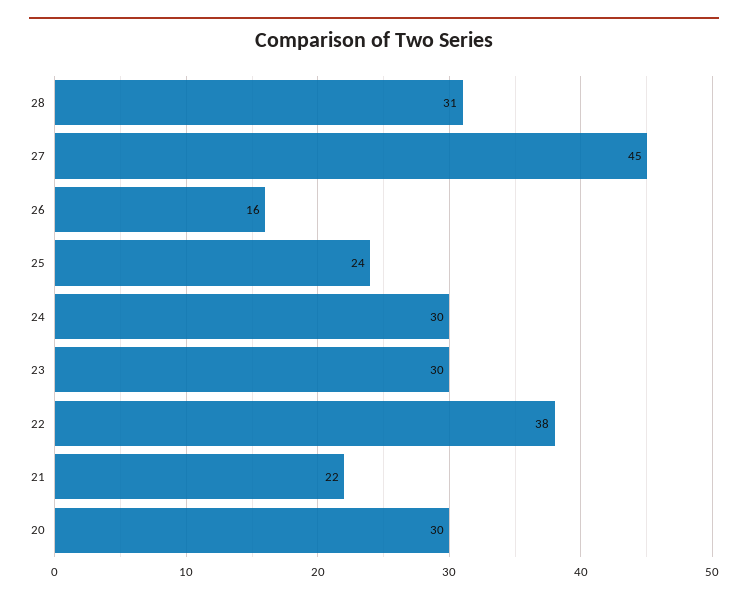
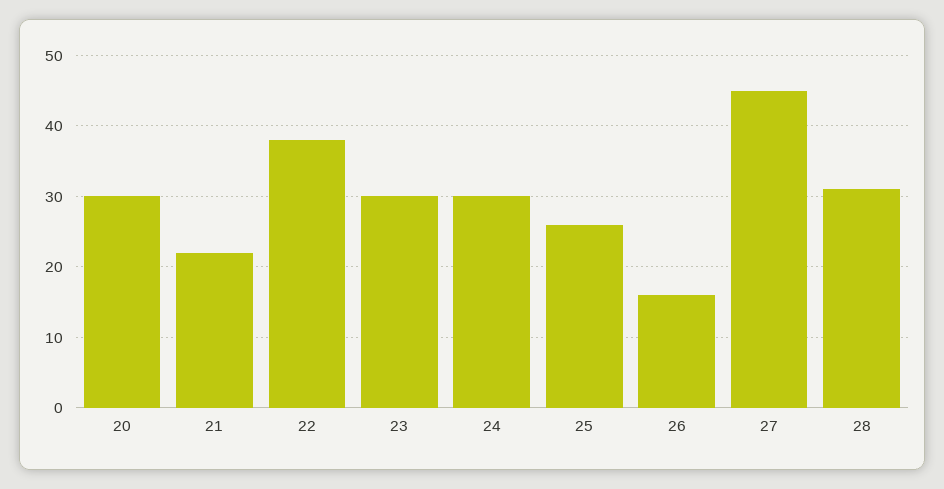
25: 24 -> 26

